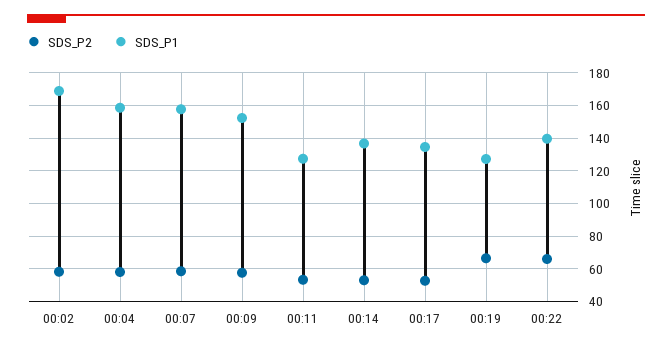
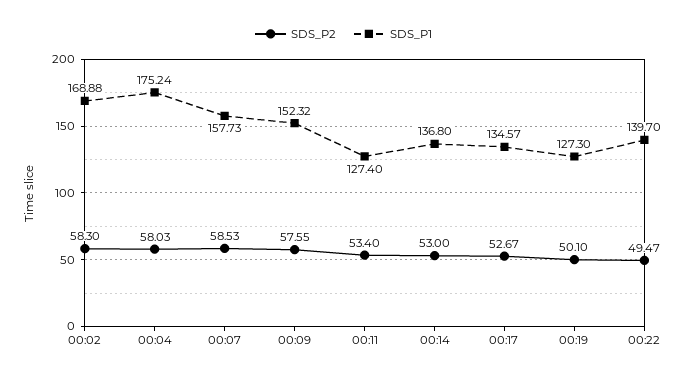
SDS_P1, 00:04: 160 -> 175.24
SDS_P2, 00:19: 65 -> 50.1
SDS_P2, 00:22: 65 -> 49.47

